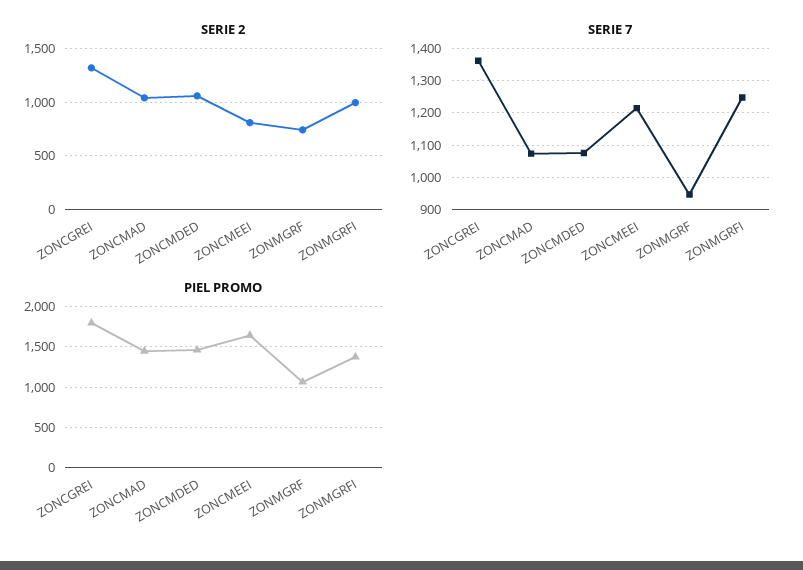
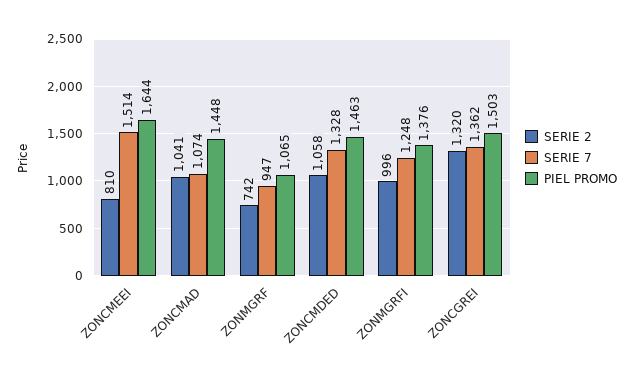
SERIE 7, ZONCMDED: 1080 -> 1328
SERIE 7, ZONCMEEI: 1220 -> 1514
PIEL PROMO, ZONCGREI: 1800 -> 1503

